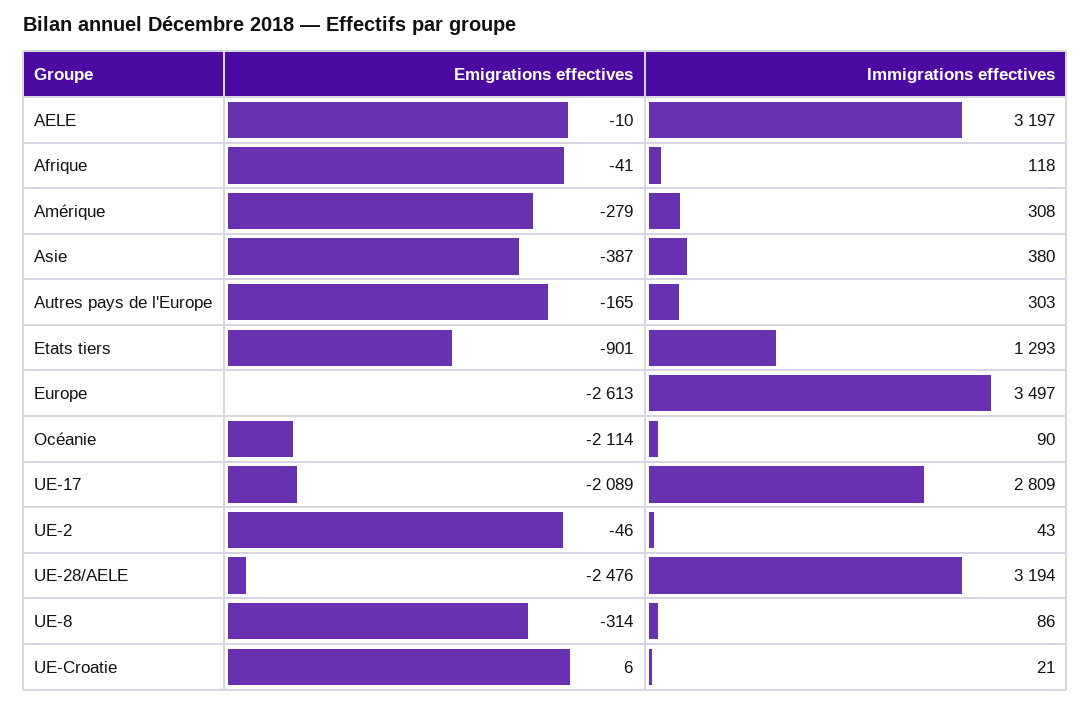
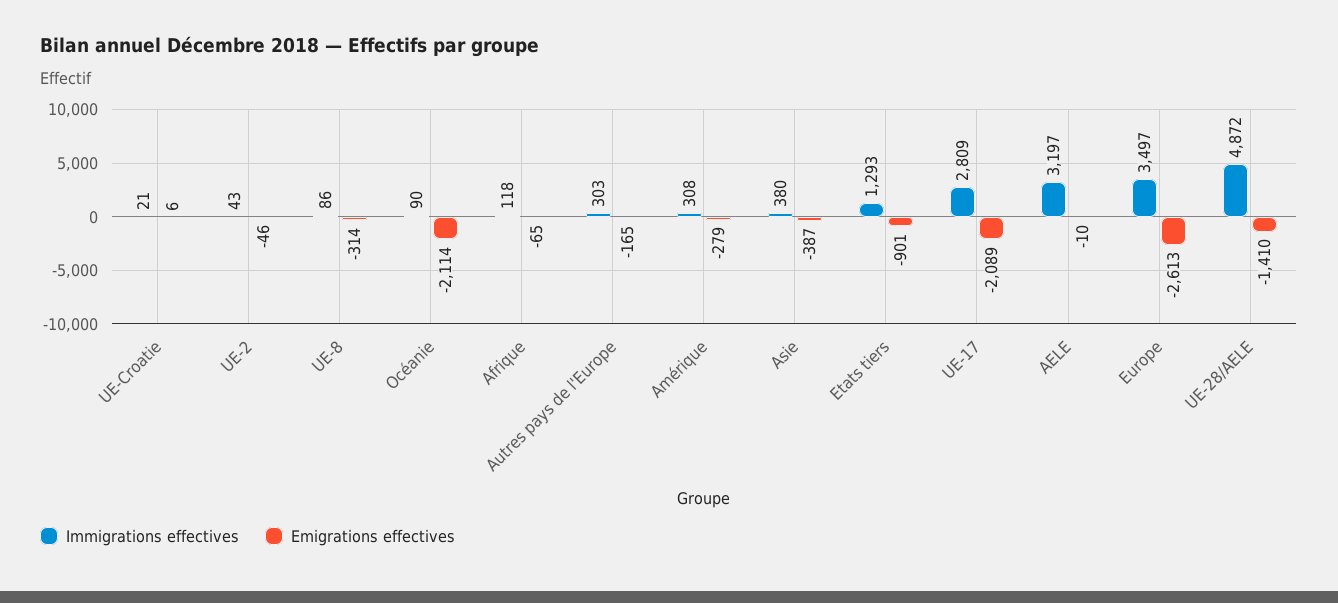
Emigrations effectives, Afrique: -41 -> -65
Emigrations effectives, UE-28/AELE: -2476 -> -1410
Immigrations effectives, UE-28/AELE: 3194 -> 4872

